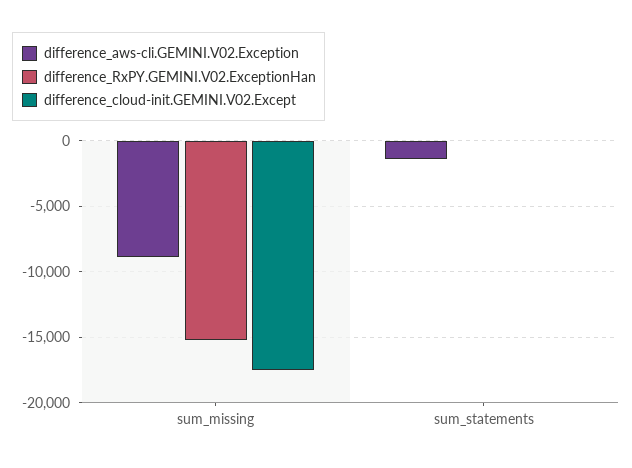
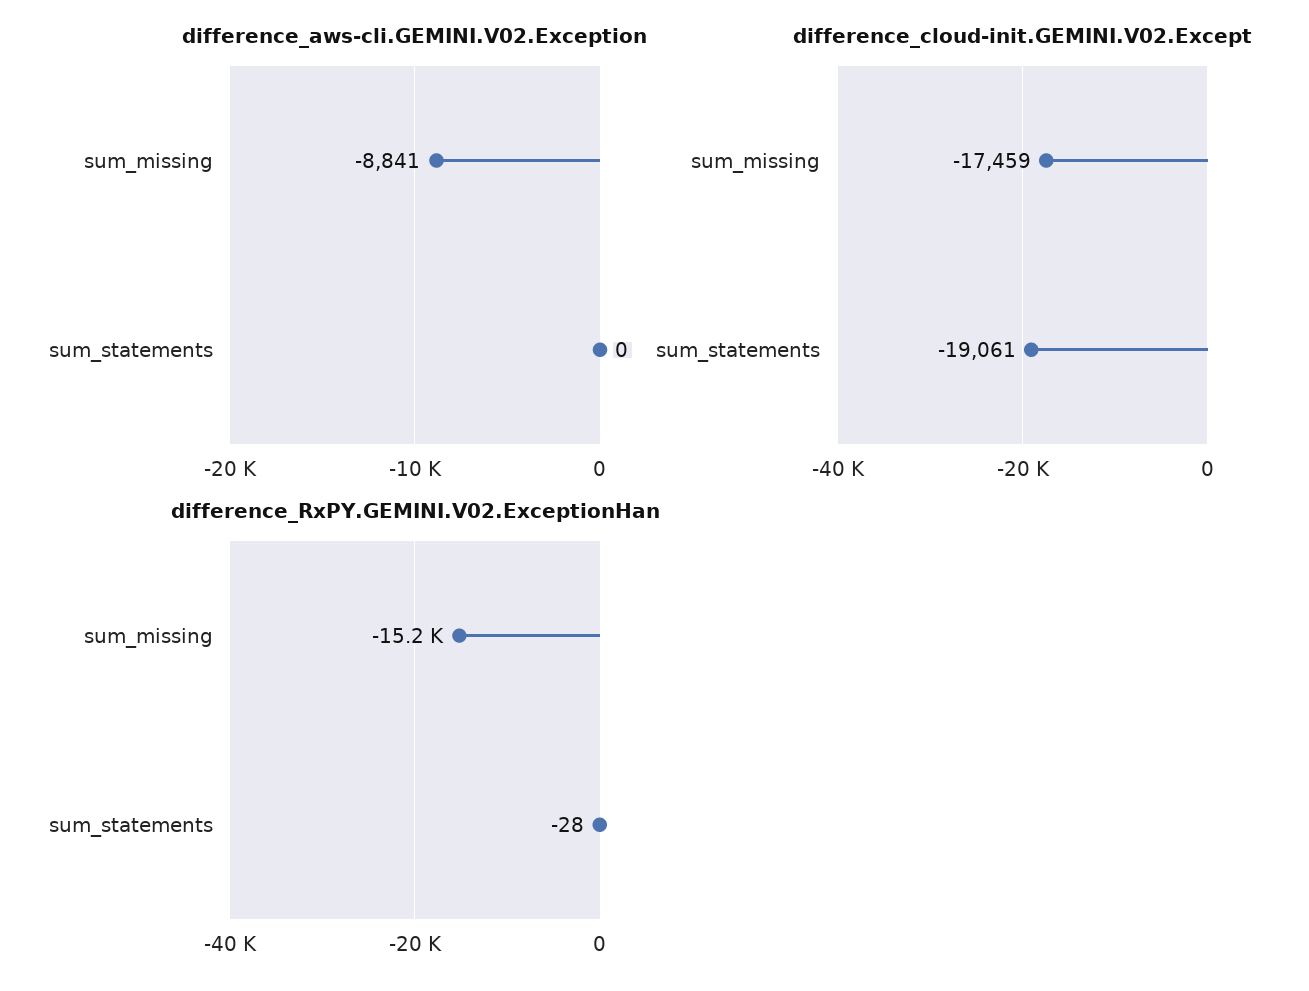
difference_aws-cli.GEMINI.V02.Exception, sum_statements: -1500 -> 0
difference_cloud-init.GEMINI.V02.Except, sum_statements: 0 -> -19061

